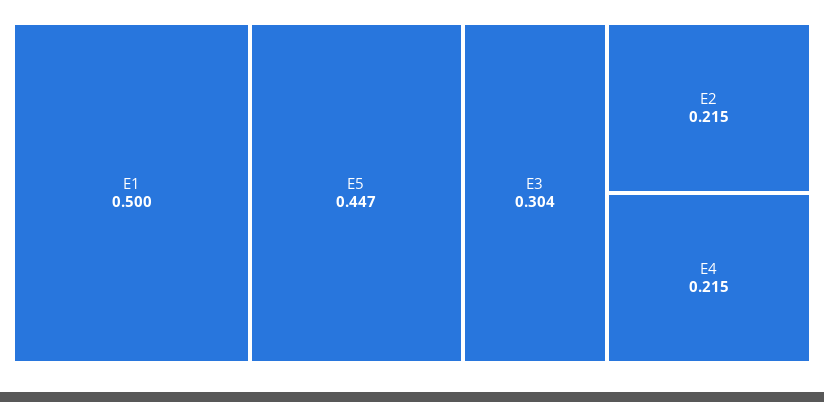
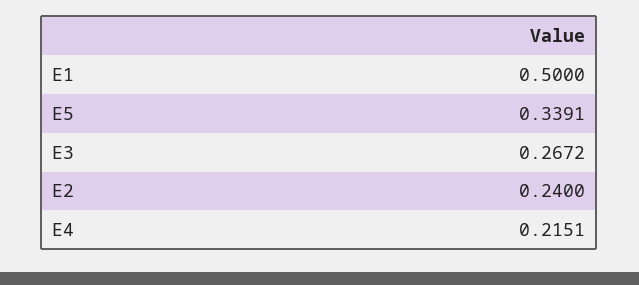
E5: 0.447 -> 0.3391
E3: 0.304 -> 0.2672
E2: 0.215 -> 0.24

